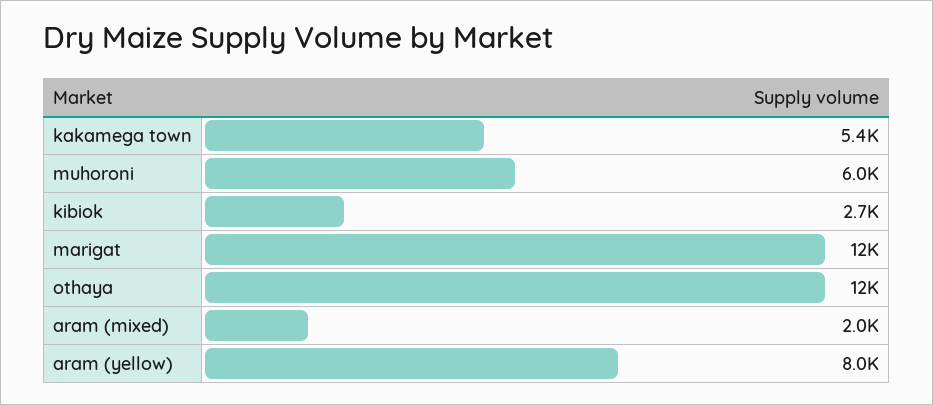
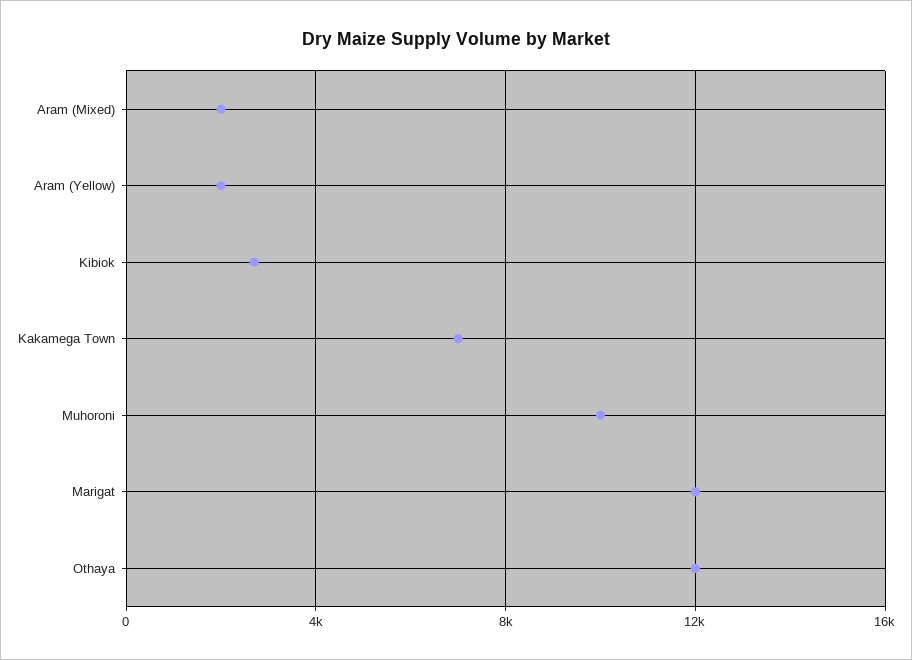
kakamega town: 5400 -> 7000
muhoroni: 6000 -> 10000
aram (yellow): 8000 -> 2000

